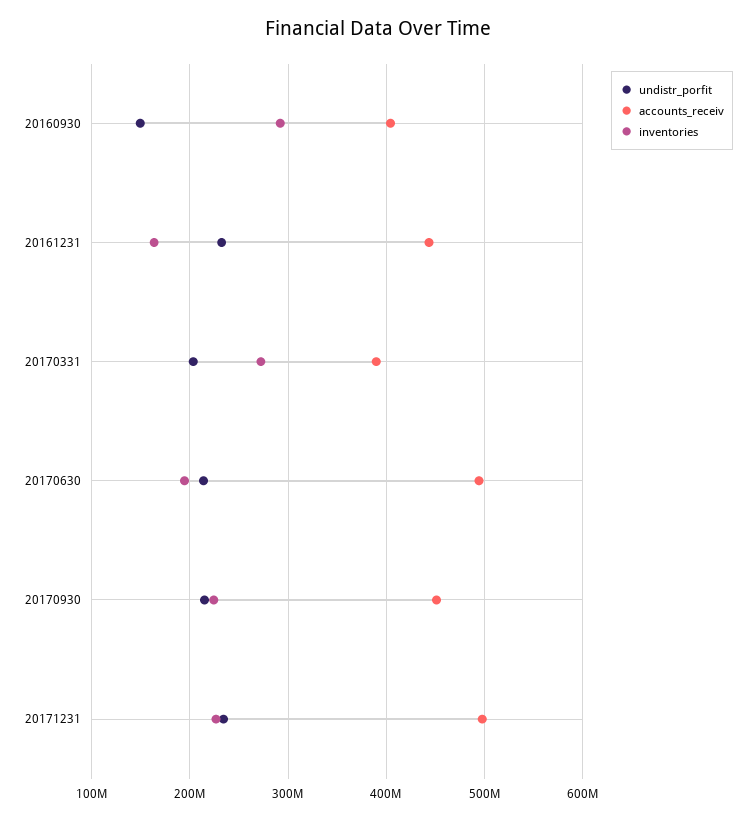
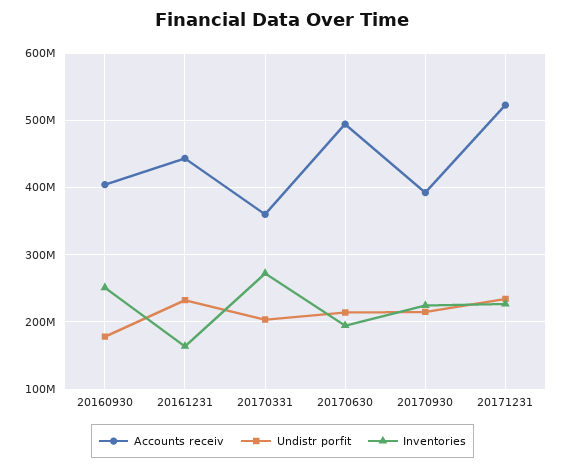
undistr_porfit, 20160930: 150000000 -> 180000000
inventories, 20160930: 290000000 -> 250000000
accounts_receiv, 20170331: 390000000 -> 360000000
accounts_receiv, 20170930: 450000000 -> 390000000
accounts_receiv, 20171231: 500000000 -> 520000000

